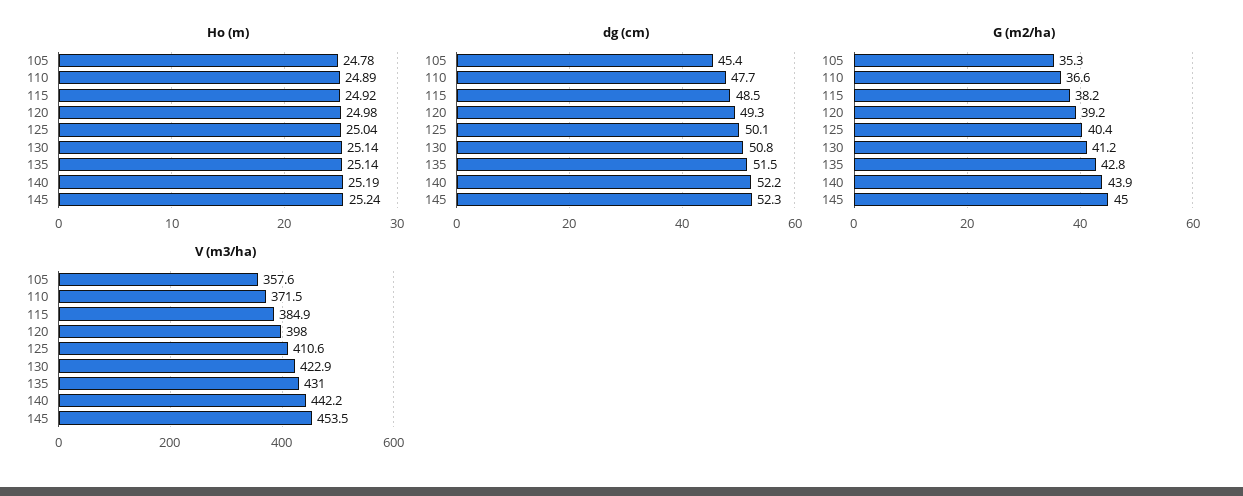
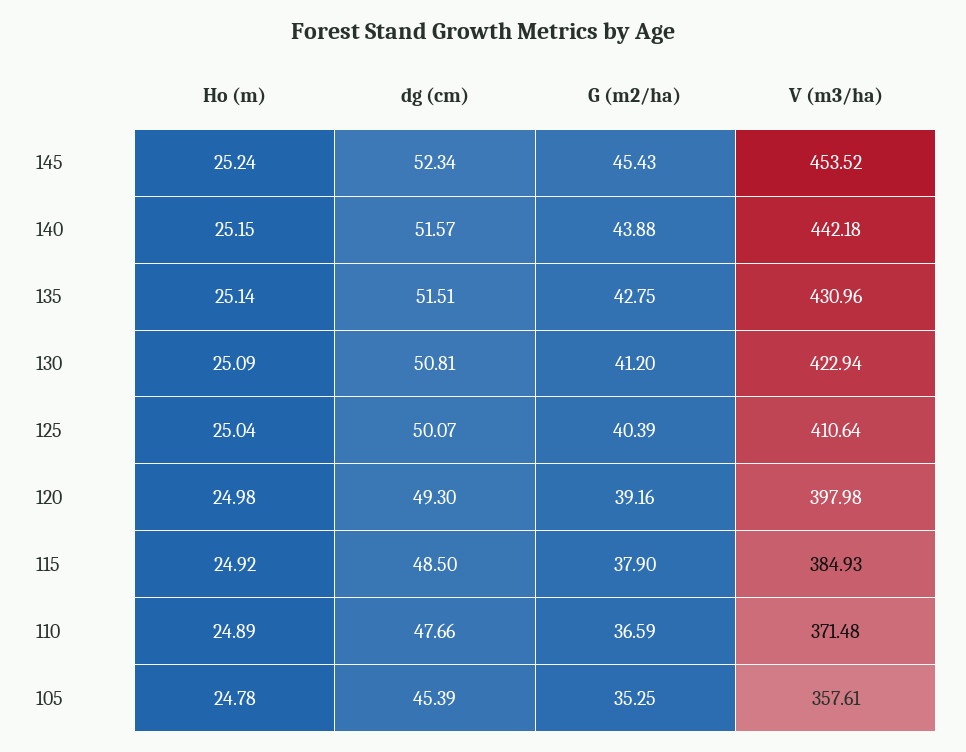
Ho (m), 130: 25.14 -> 25.09
Ho (m), 140: 25.19 -> 25.15
dg (cm), 140: 52.2 -> 51.57
G (m2/ha), 115: 38.2 -> 37.9
G (m2/ha), 145: 45 -> 45.43

